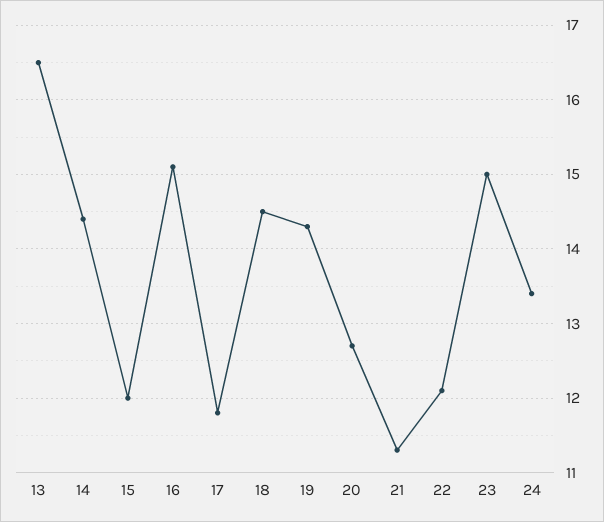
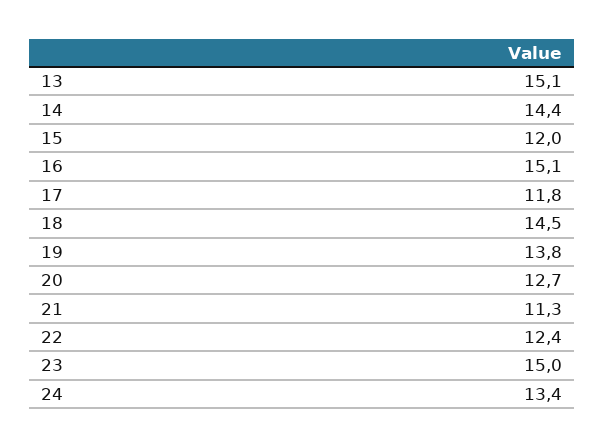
13: 16.5 -> 15.1
19: 14.3 -> 13.8
22: 12.1 -> 12.4

